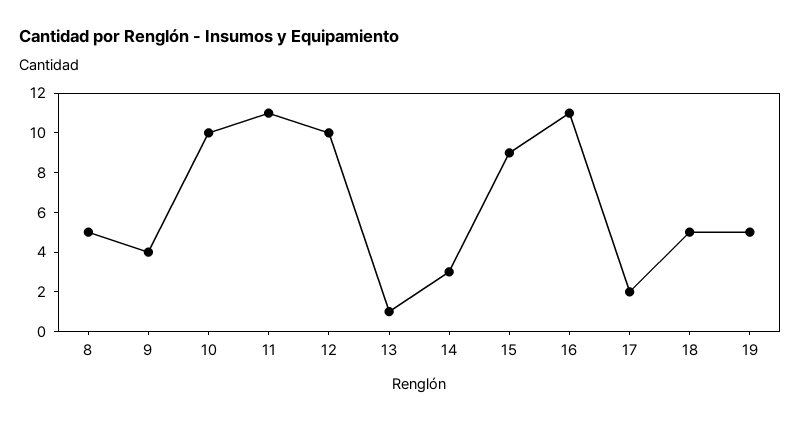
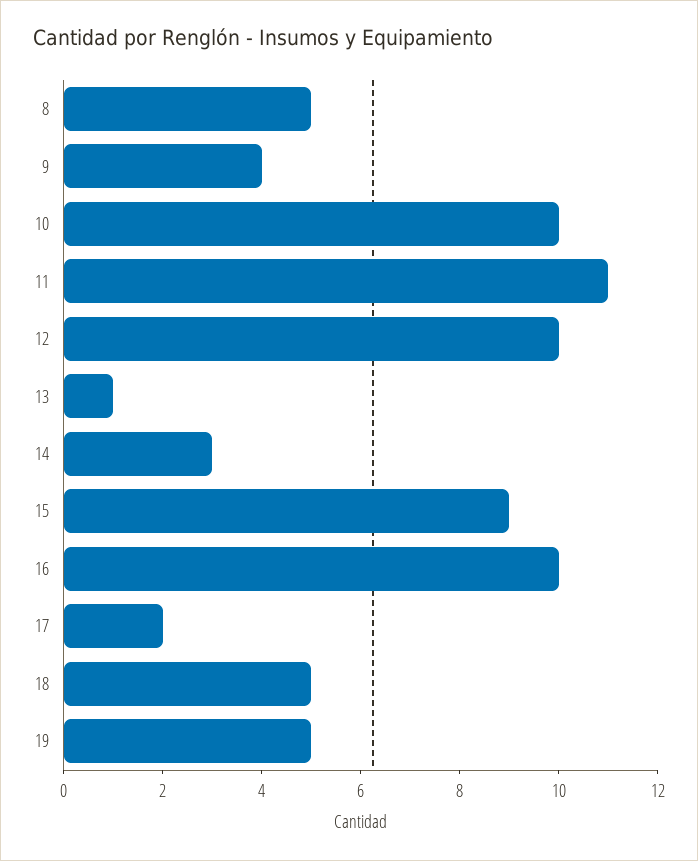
16: 11 -> 10

